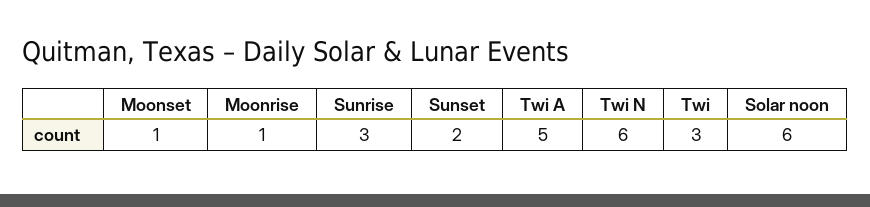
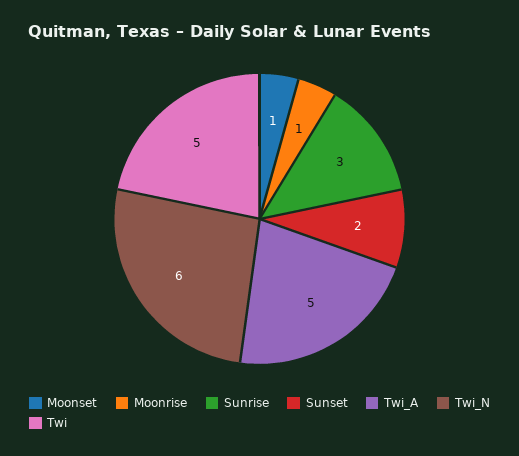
Twi: 3 -> 5
Solar noon: 6 -> none

